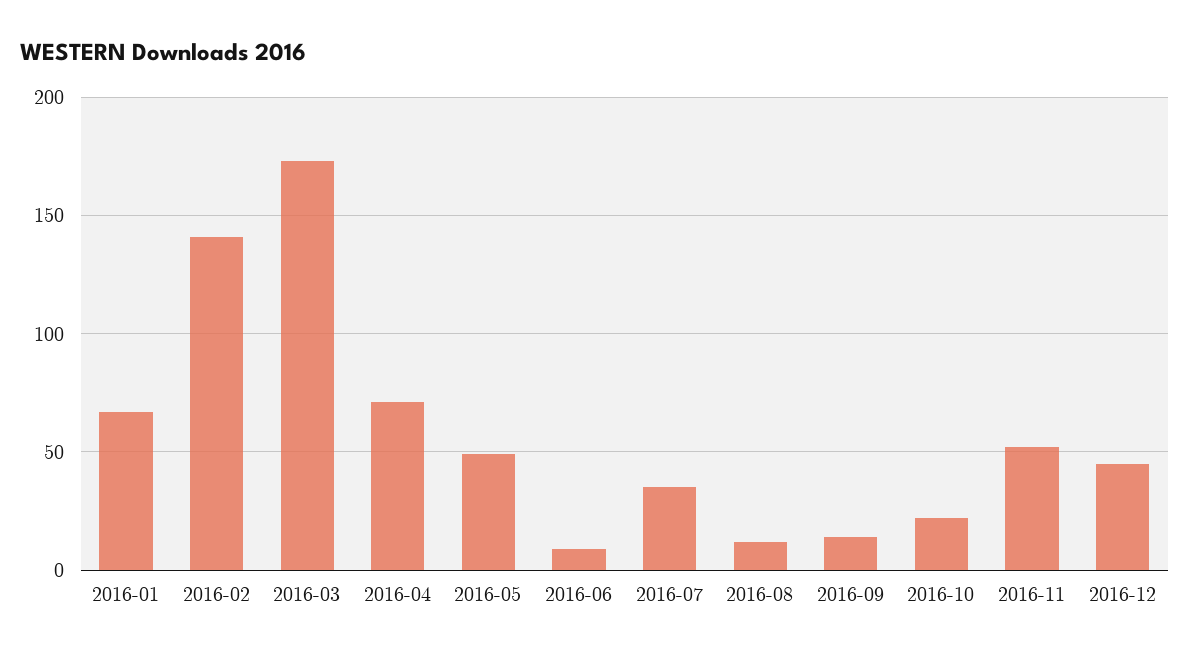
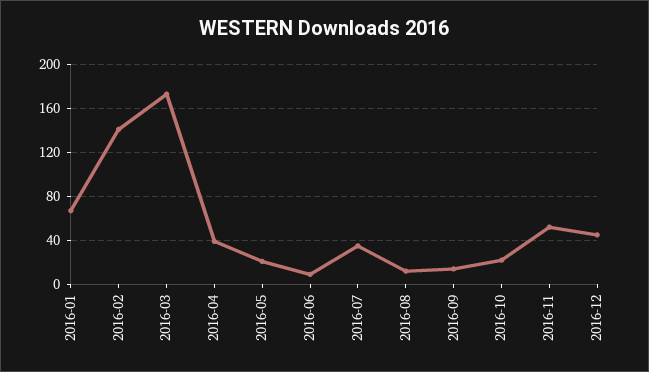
2016-04: 70 -> 40
2016-05: 50 -> 20

